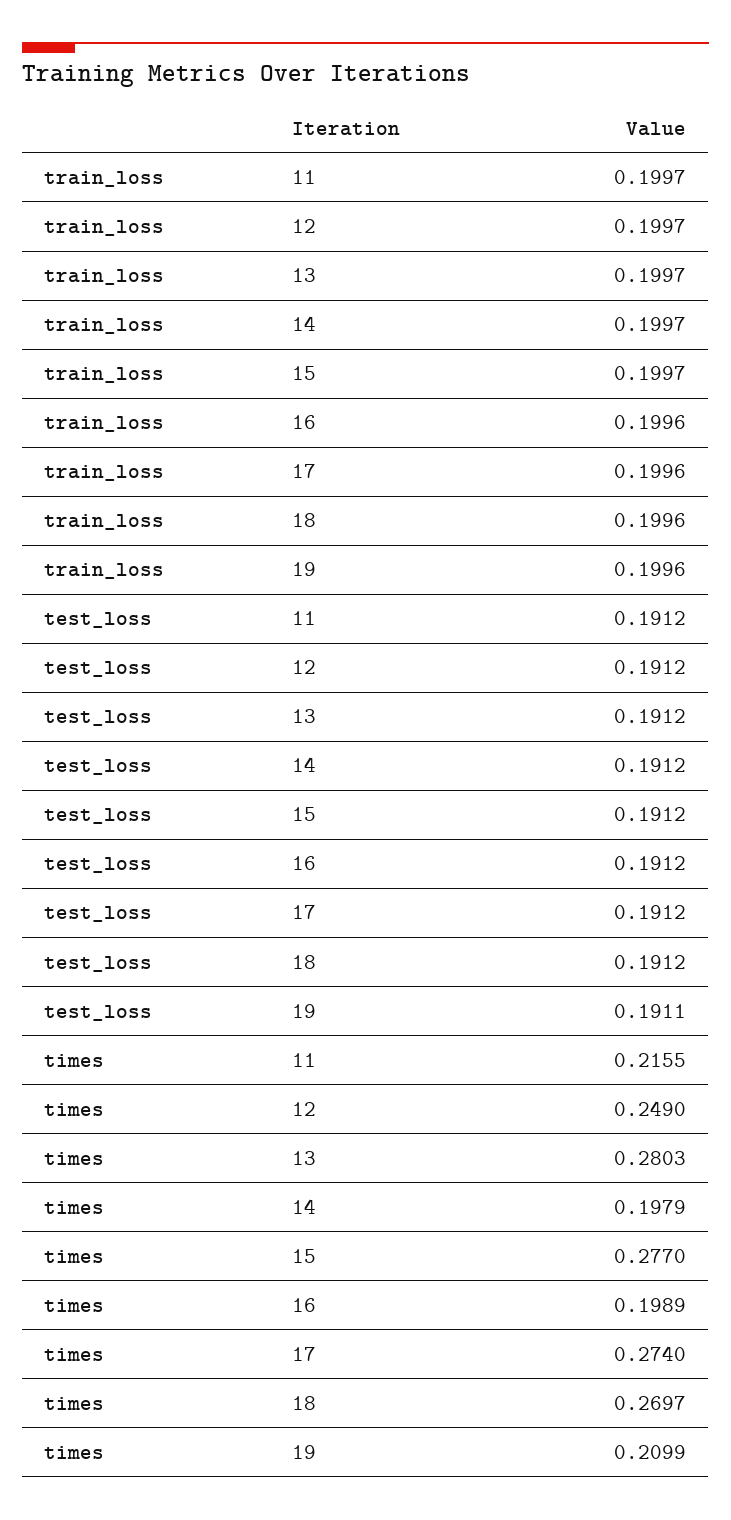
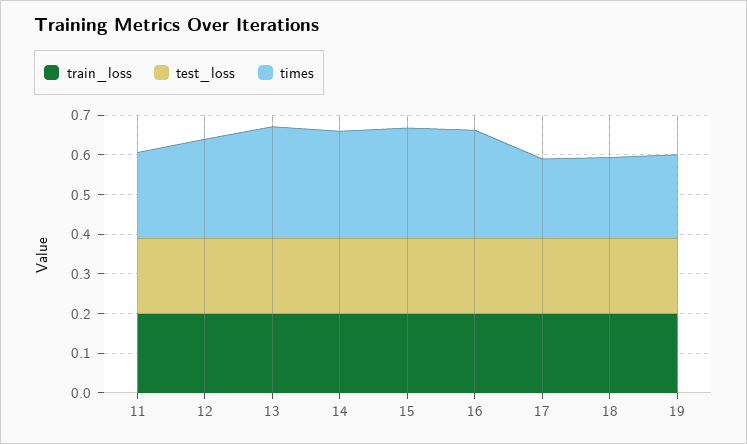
times, 14: 0.1979 -> 0.275
times, 16: 0.1989 -> 0.275
times, 17: 0.274 -> 0.2
times, 18: 0.2697 -> 0.2

